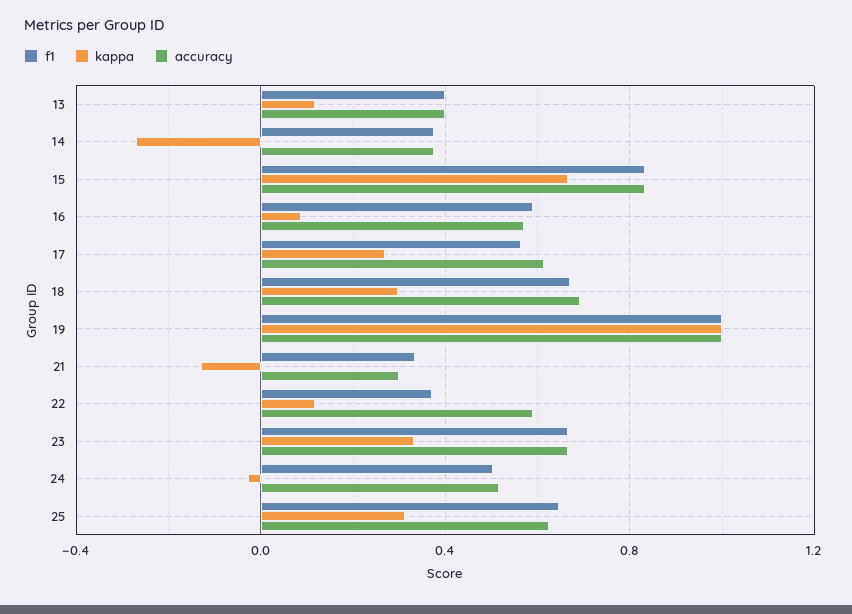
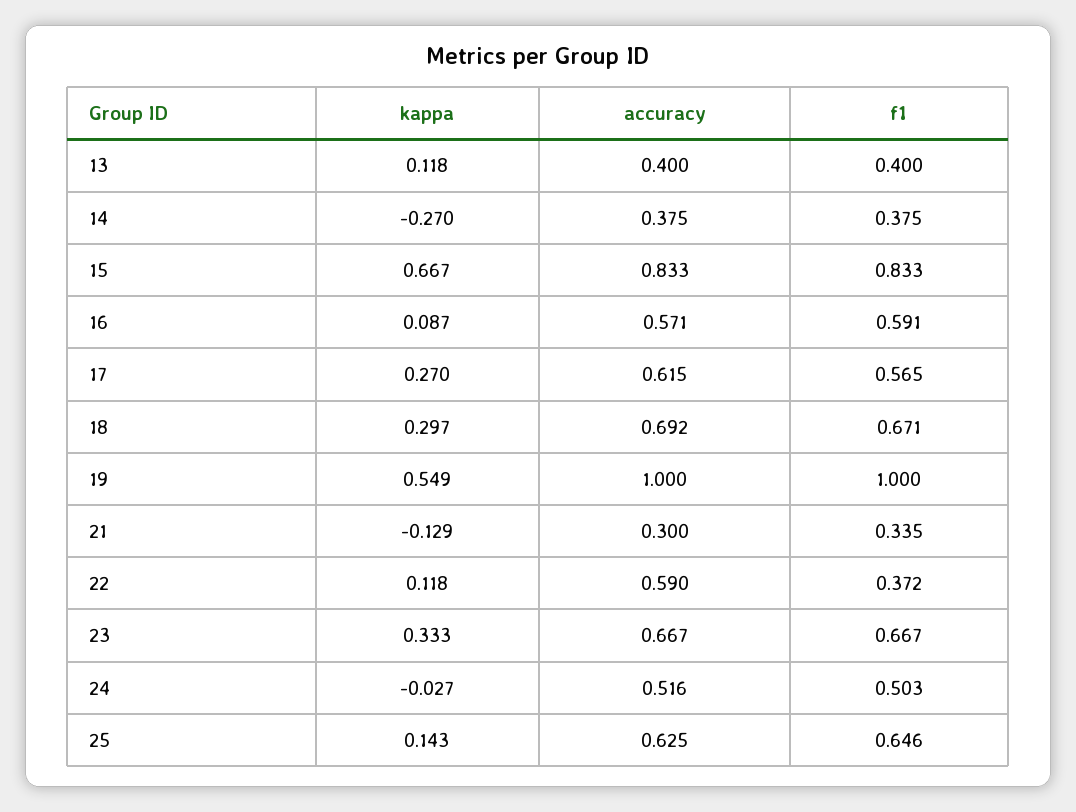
kappa, 19: 1 -> 0.549
kappa, 25: 0.3 -> 0.143

